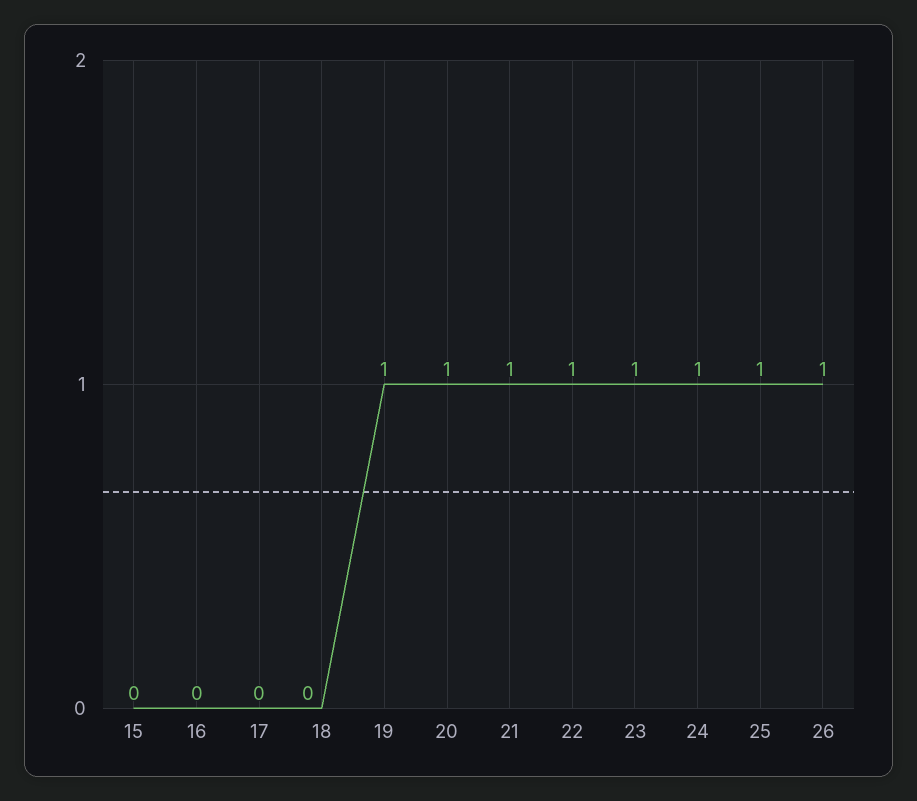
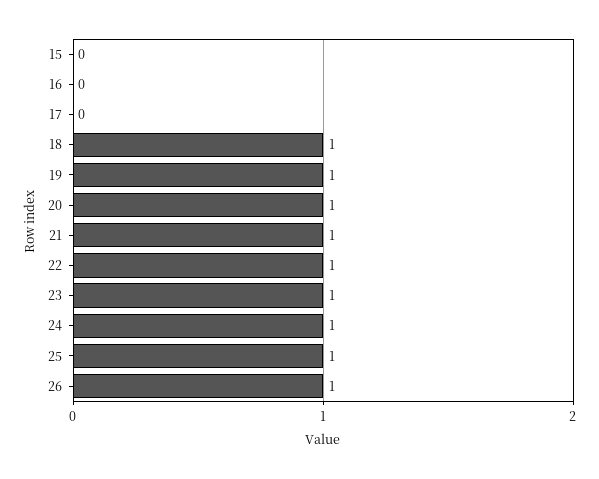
18: 0 -> 1

